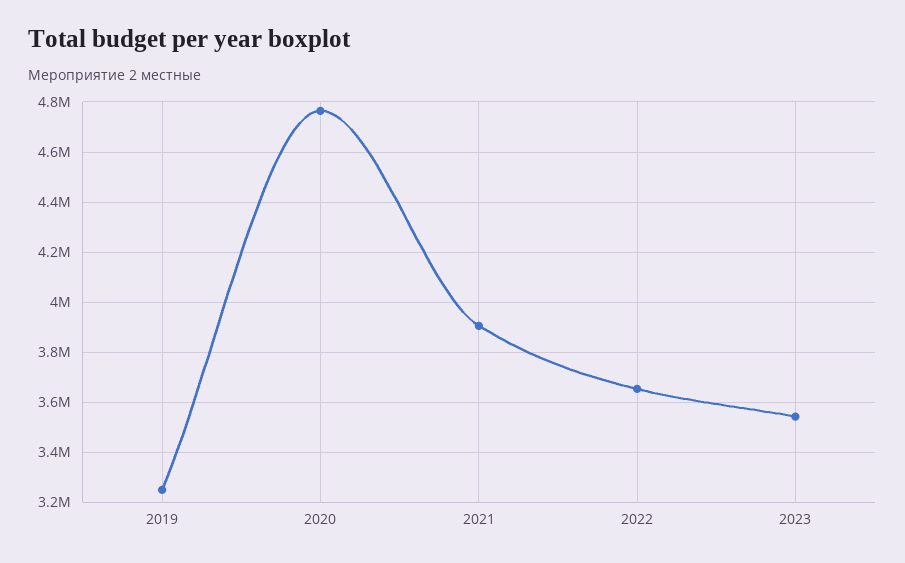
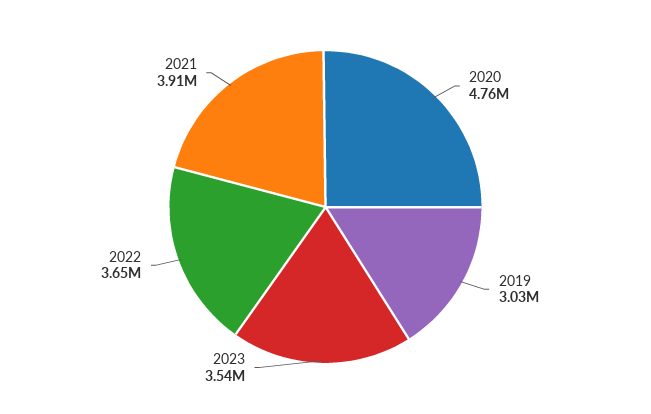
2019: 3250000 -> 3030000

